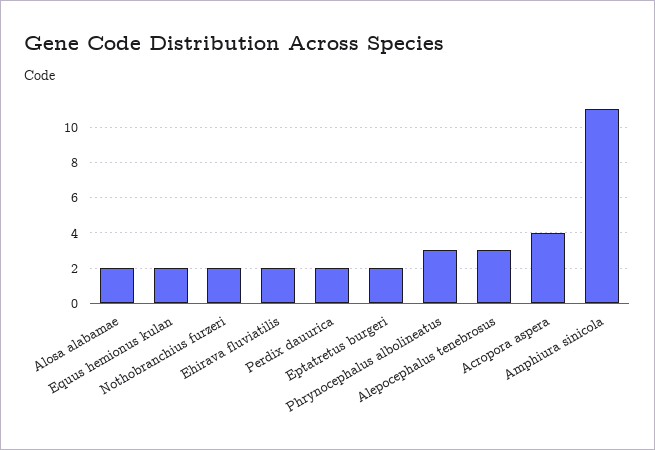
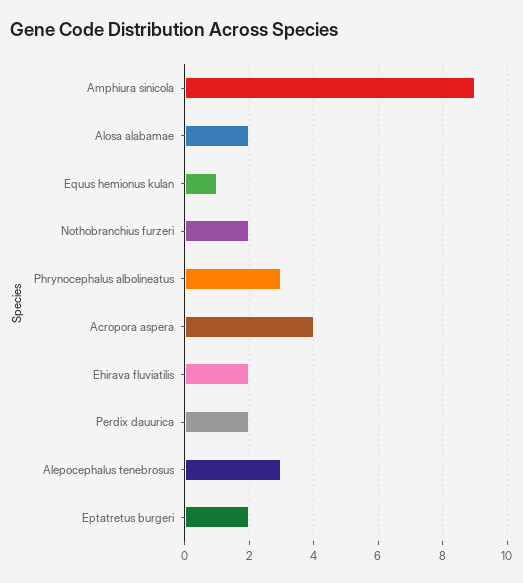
Equus hemionus kulan: 2 -> 1
Amphiura sinicola: 11 -> 9

